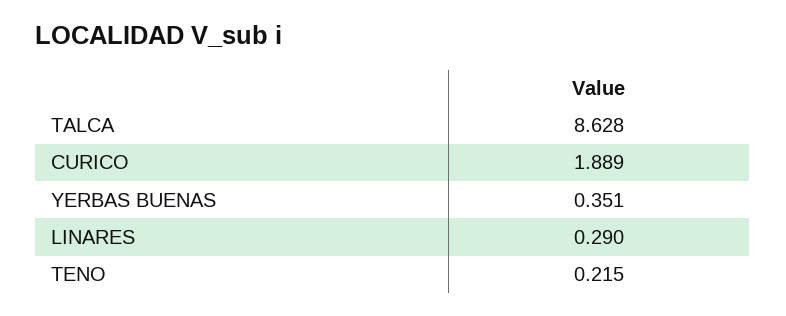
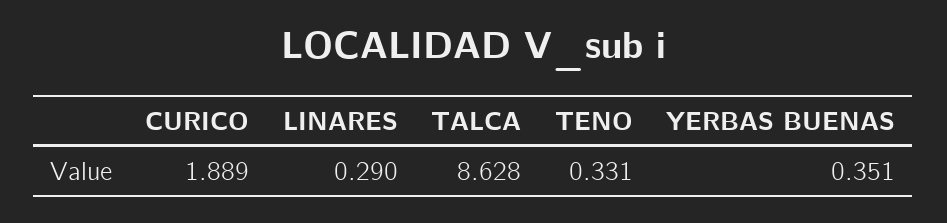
TENO: 0.215 -> 0.331

